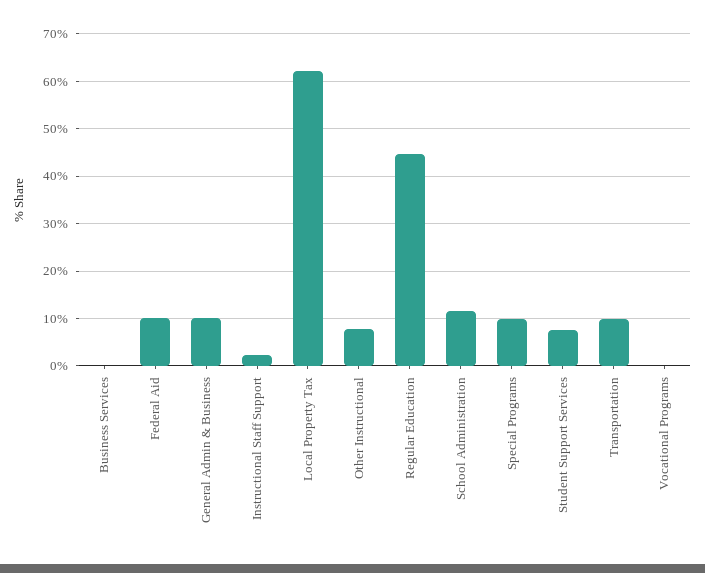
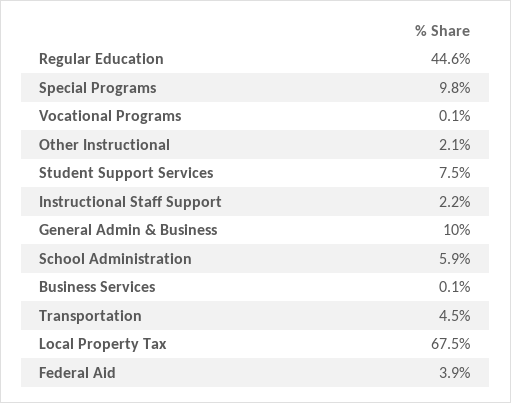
Federal Aid: 10 -> 3.9
Local Property Tax: 62 -> 67.5
Other Instructional: 8 -> 2.1
School Administration: 12 -> 5.9
Transportation: 10 -> 4.5

